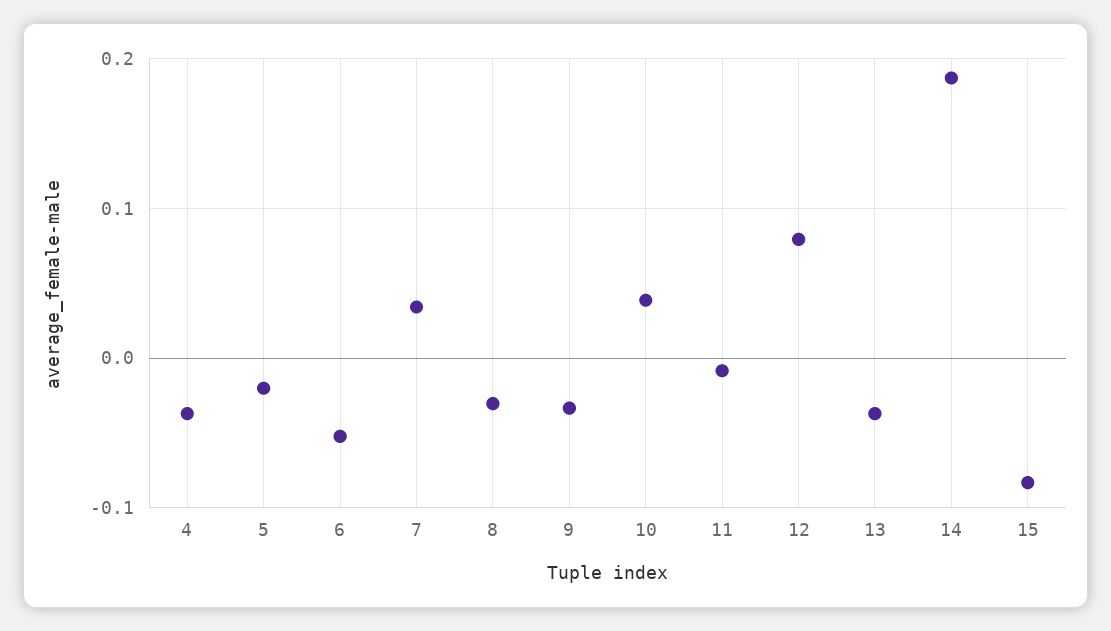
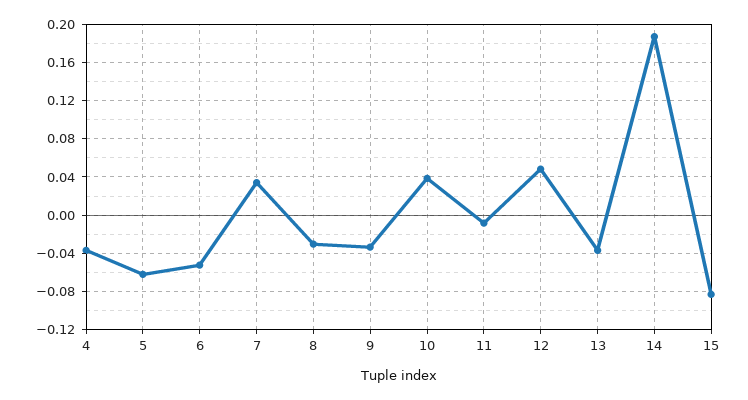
5: -0.02 -> -0.06
12: 0.08 -> 0.05

